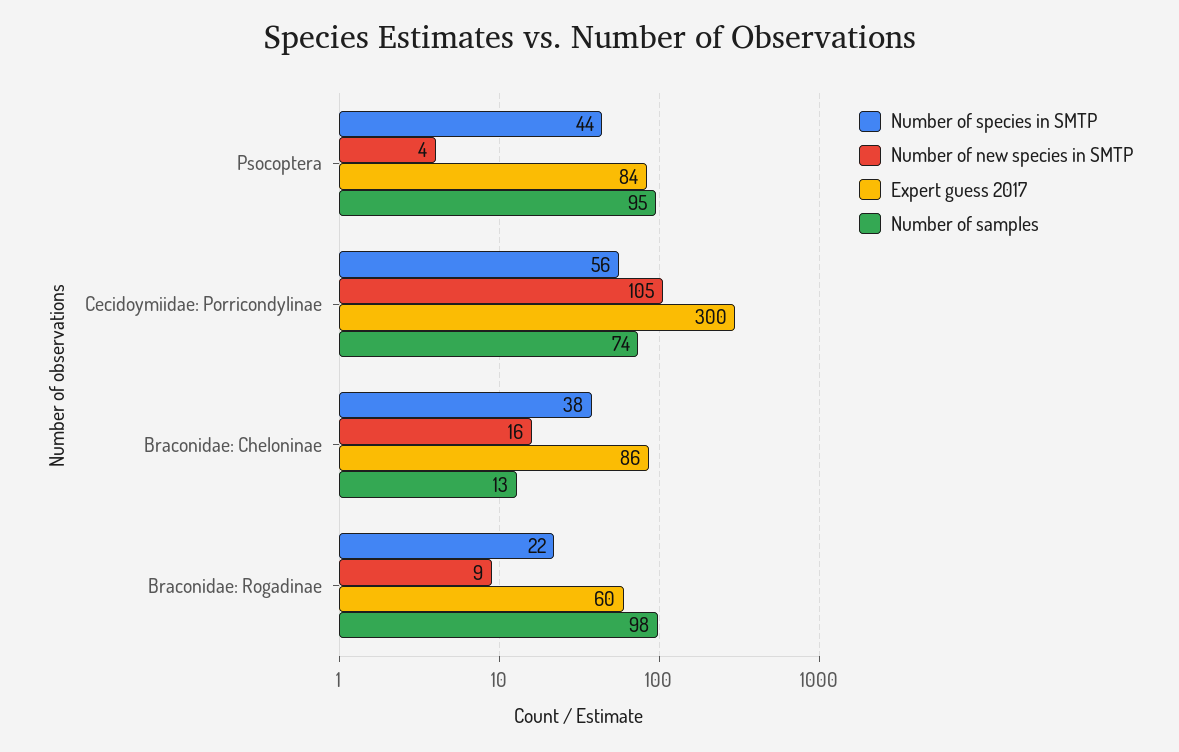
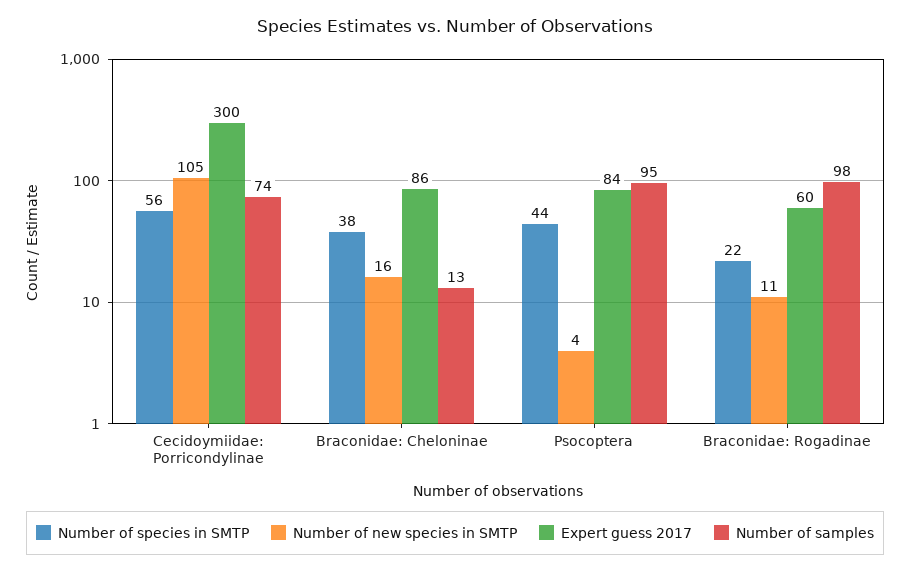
Number of new species in SMTP, Braconidae: Rogadinae: 9 -> 11

